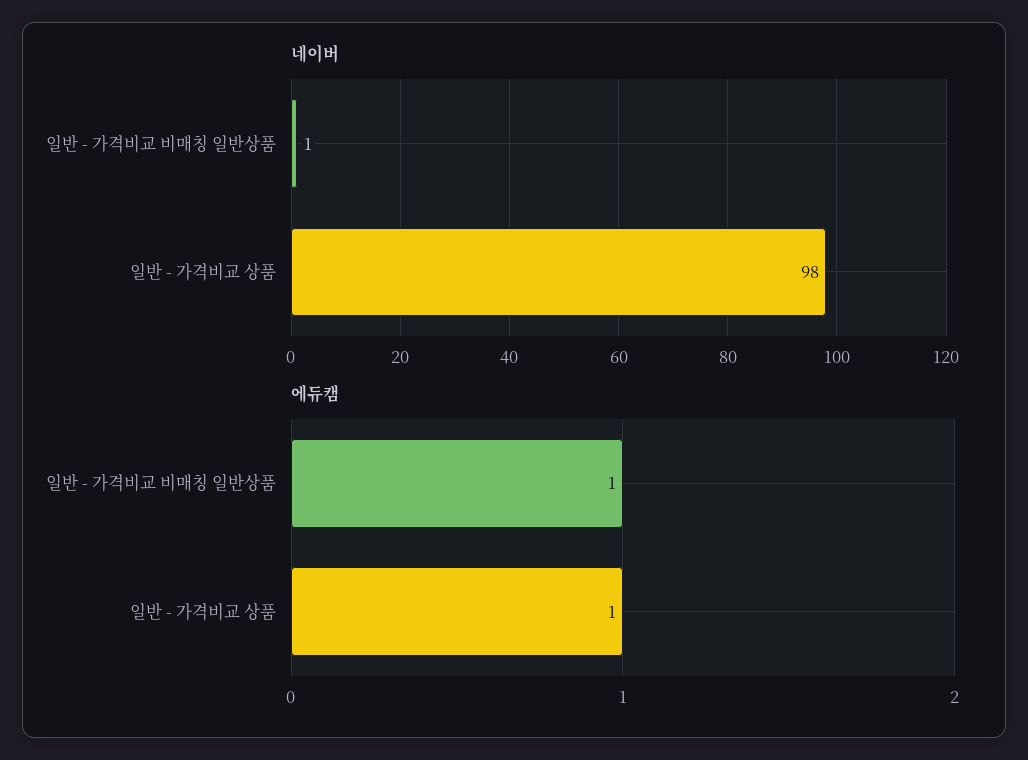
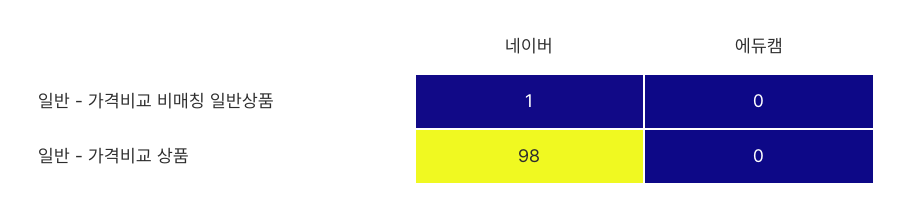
에듀캠, 일반 - 가격비교 비매칭 일반상품: 1 -> 0
에듀캠, 일반 - 가격비교 상품: 1 -> 0

